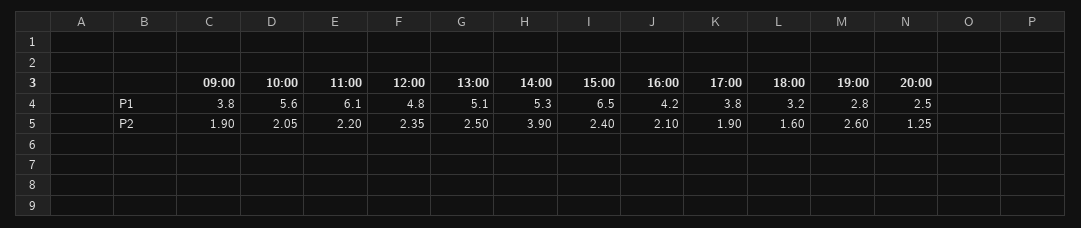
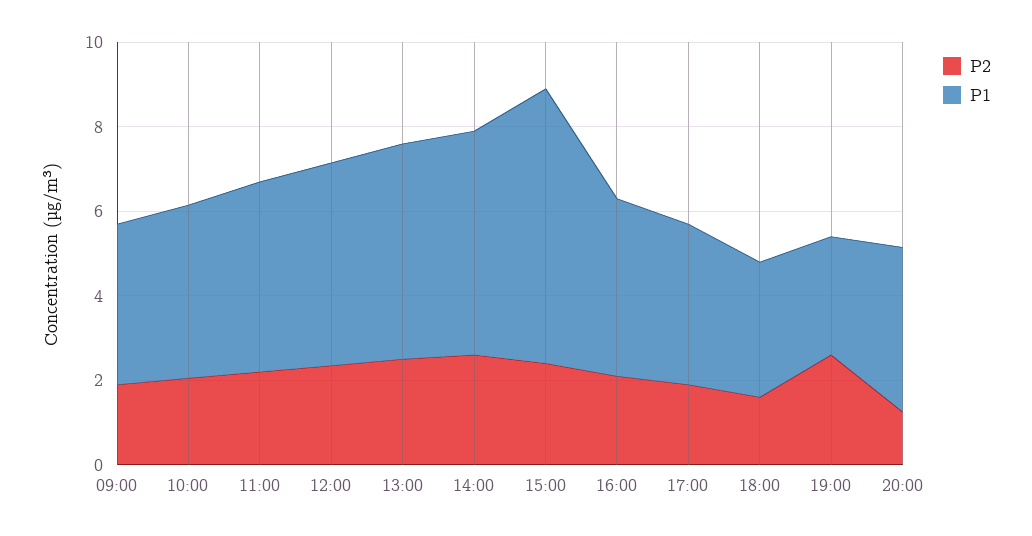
P1, 10:00: 5.6 -> 4
P1, 11:00: 6.1 -> 4.5
P1, 20:00: 2.5 -> 4
P2, 14:00: 3.9 -> 2.5

